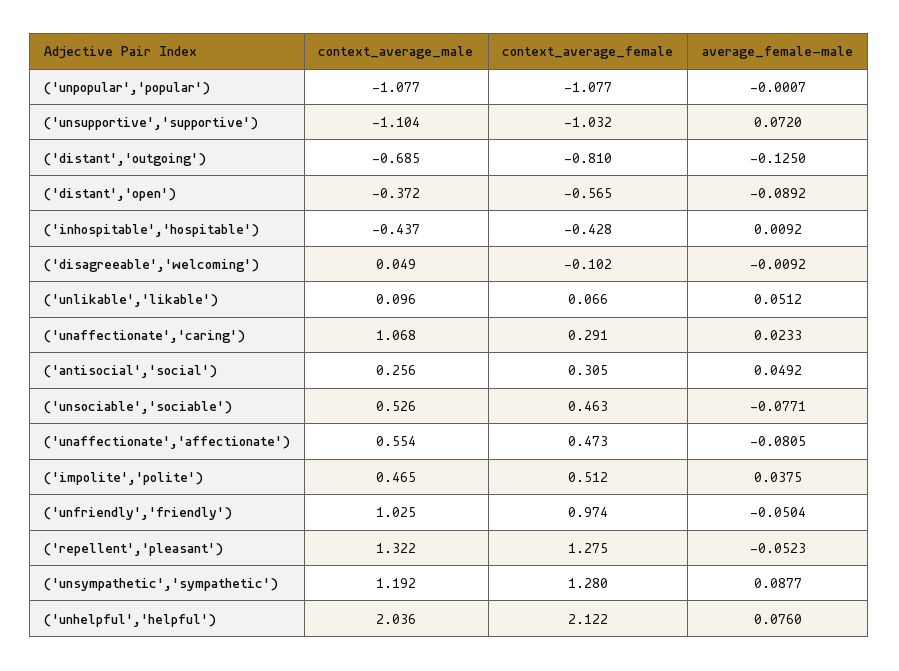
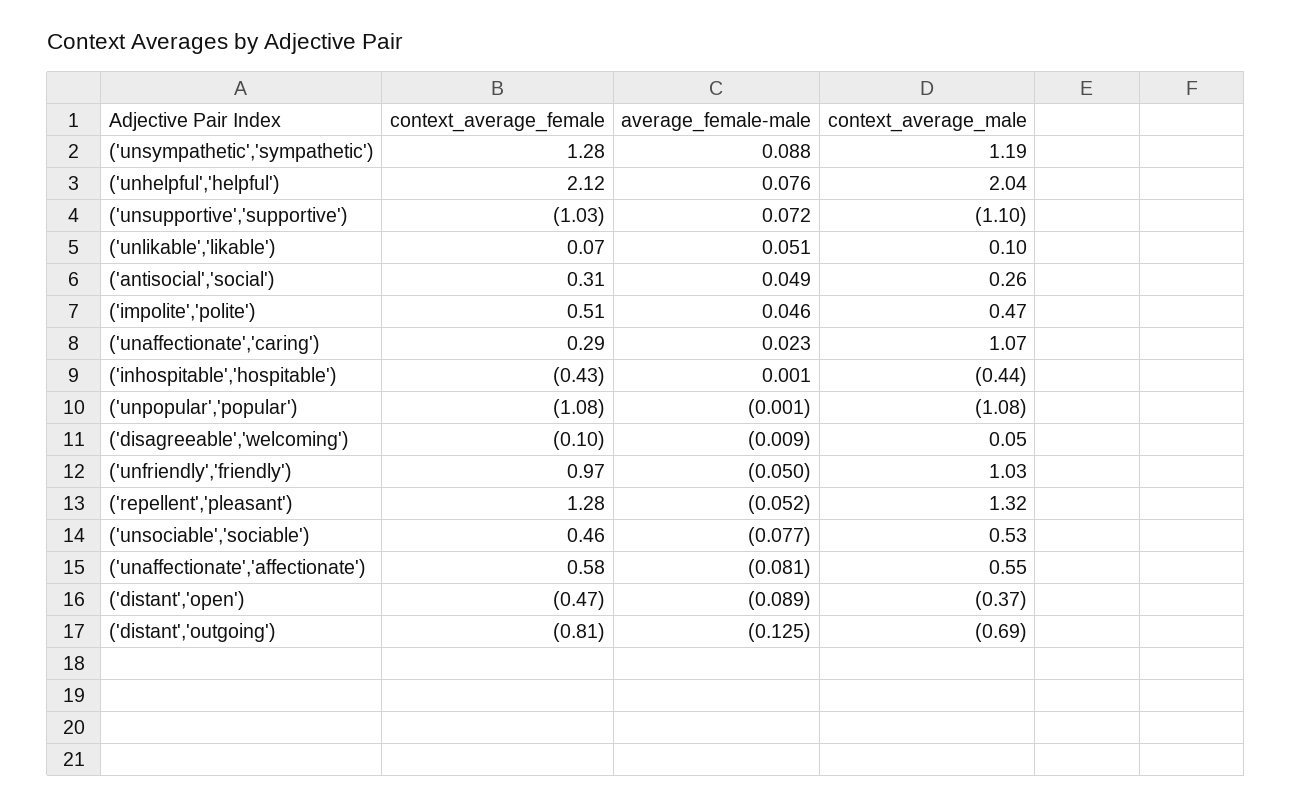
context_average_female, ('distant','open'): -0.565 -> -0.47
average_female-male, ('inhospitable','hospitable'): 0.0092 -> 0.001
context_average_female, ('unaffectionate','affectionate'): 0.473 -> 0.58
average_female-male, ('impolite','polite'): 0.0375 -> 0.046

